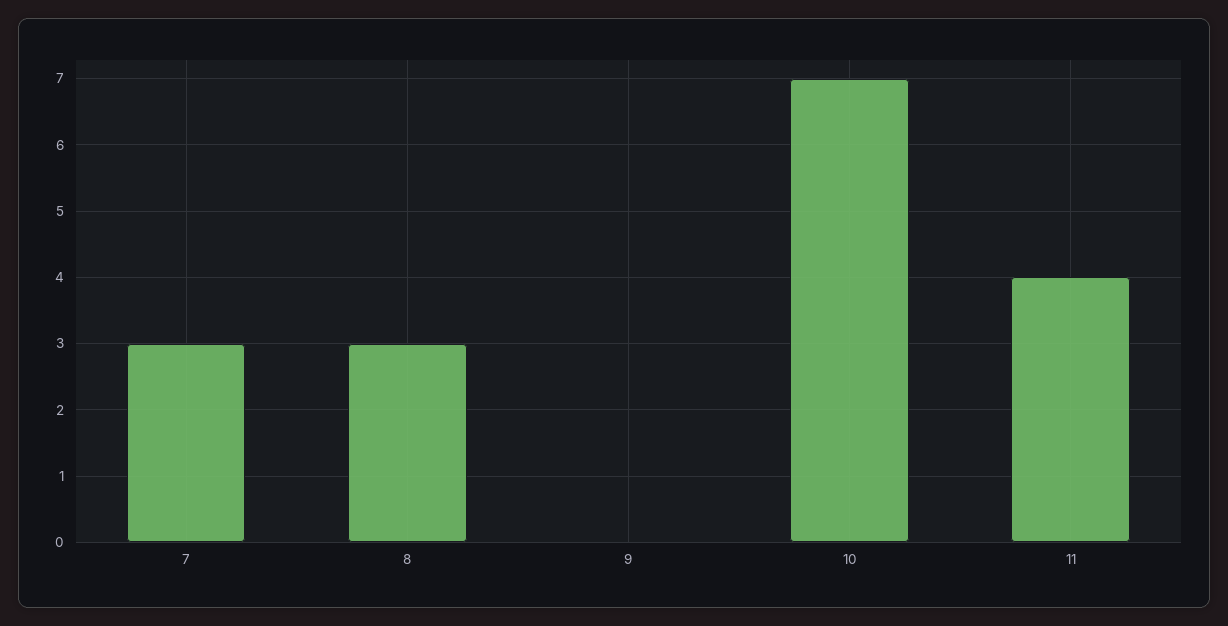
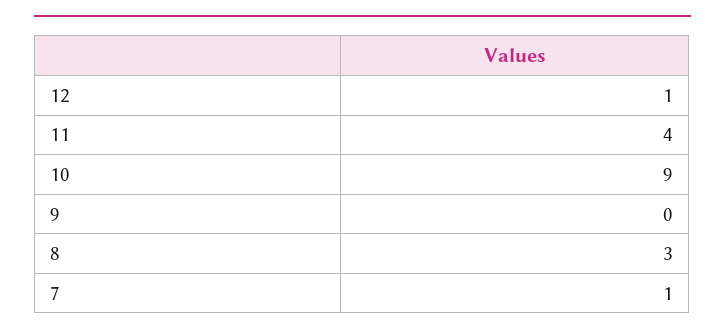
7: 3 -> 1
10: 7 -> 9
12: none -> 1

